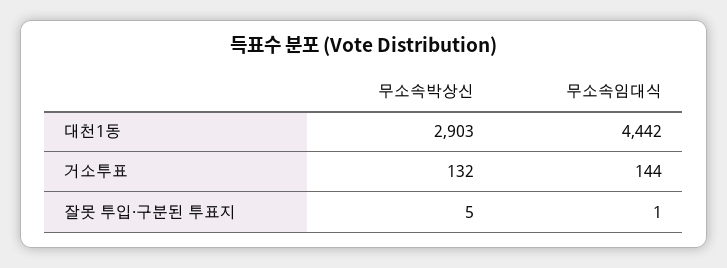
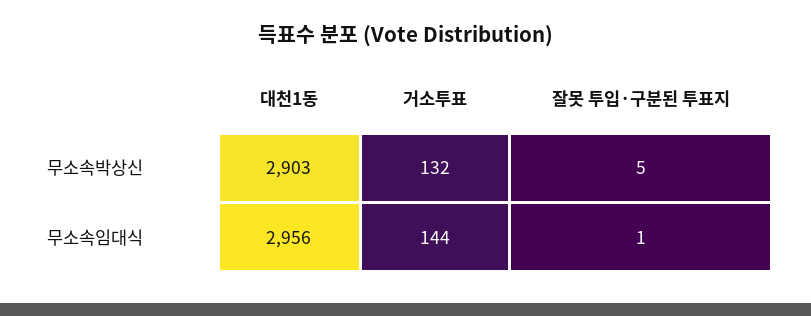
무소속임대식, 대천1동: 4442 -> 2956

